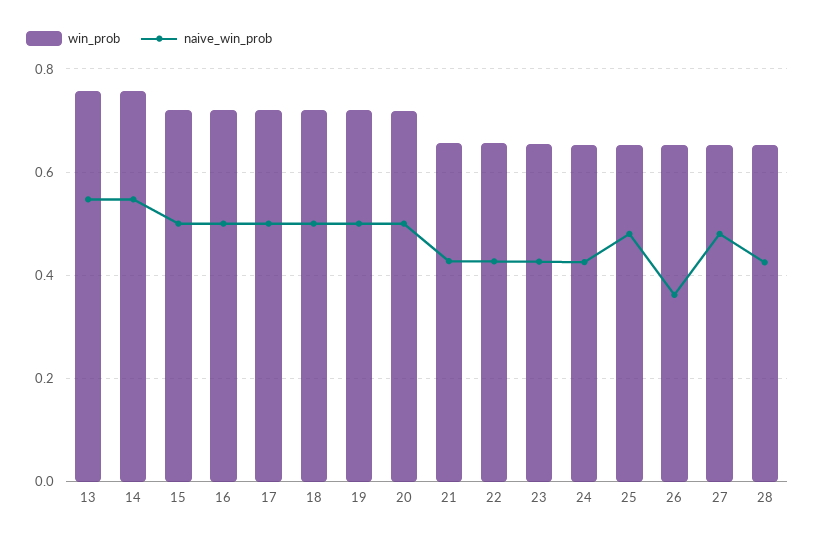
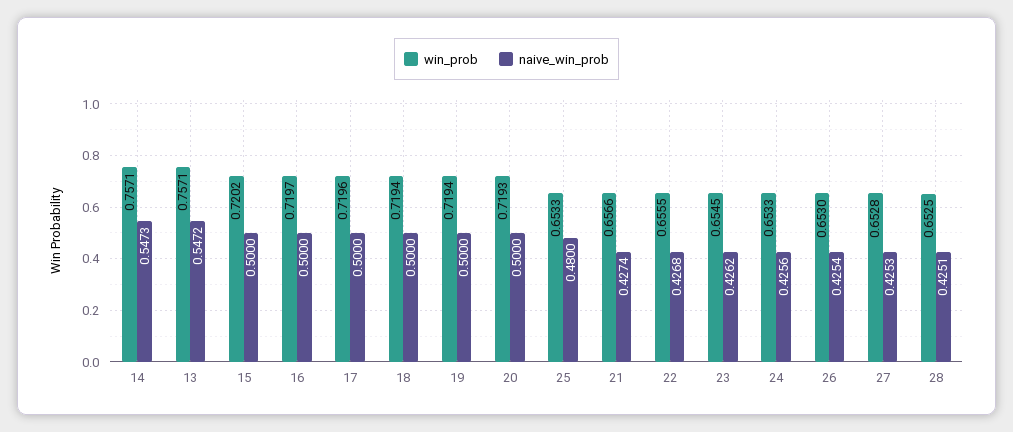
naive_win_prob, 26: 0.36 -> 0.4254
naive_win_prob, 27: 0.48 -> 0.4253

